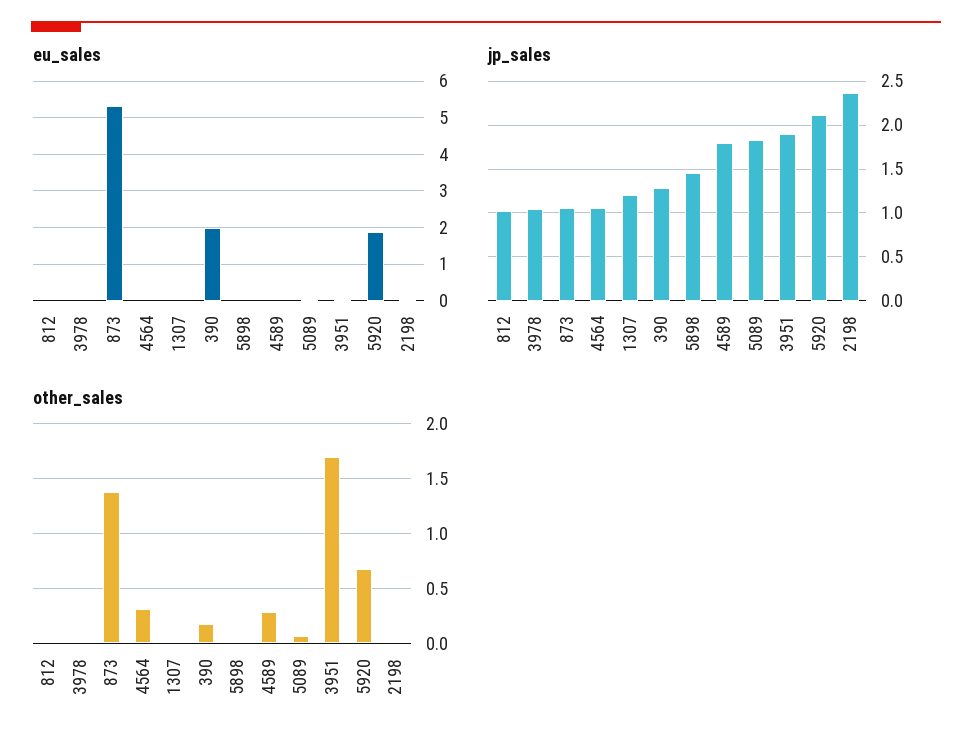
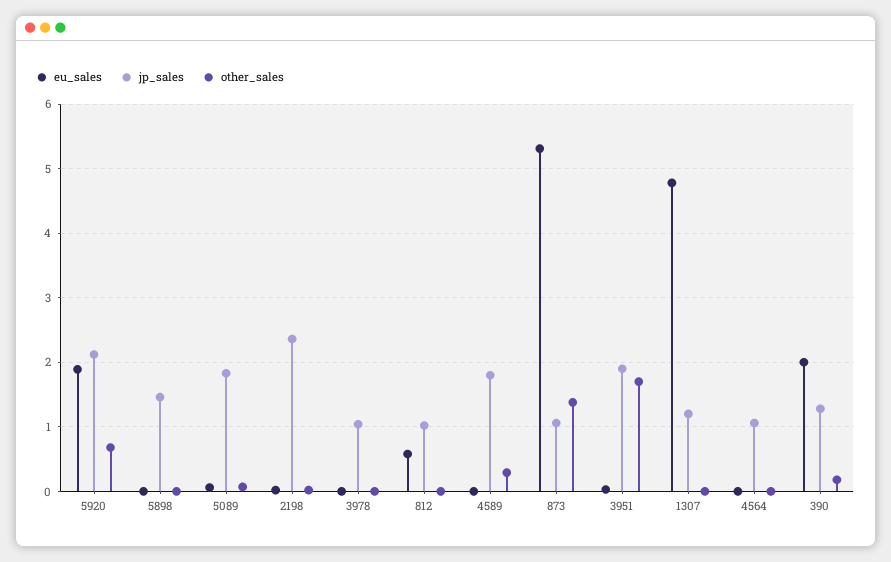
eu_sales, 812: 0 -> 0.6
eu_sales, 1307: 0 -> 4.8
other_sales, 4564: 0.3 -> 0

